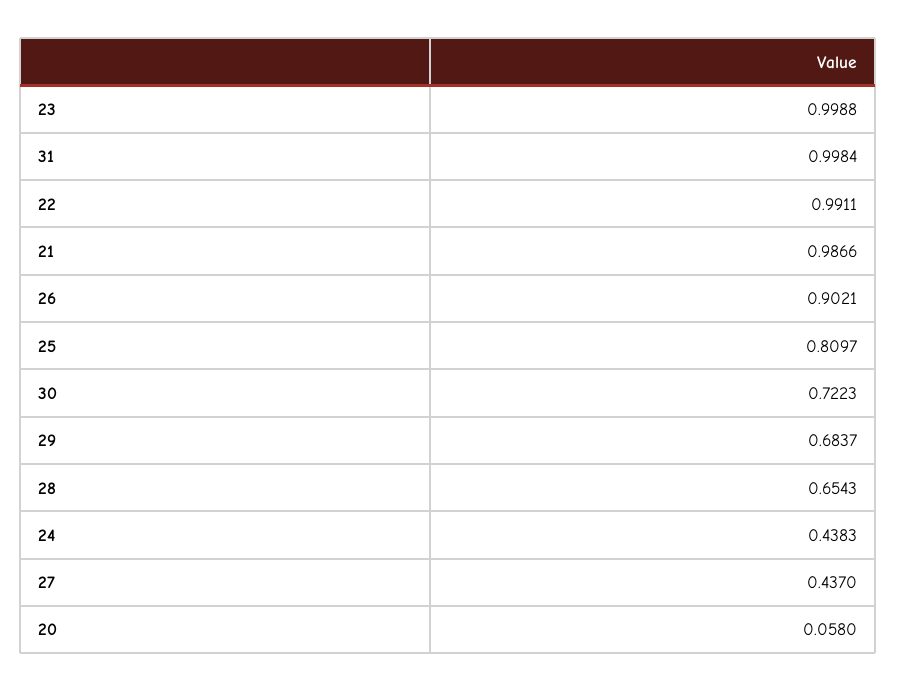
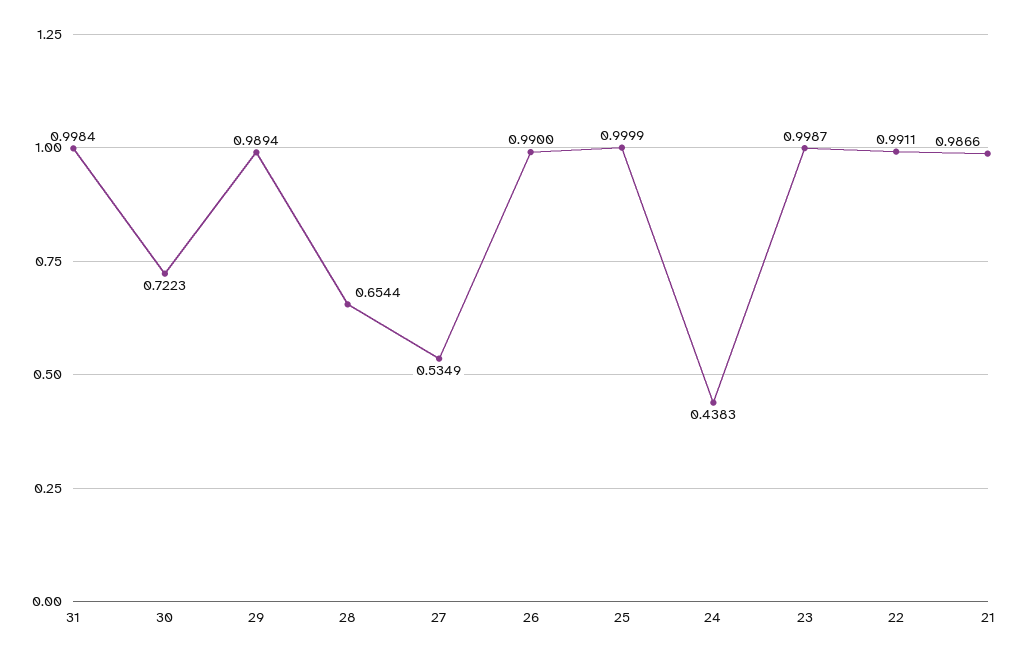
23: 0.9988 -> 0.9987
26: 0.9021 -> 0.99
25: 0.8097 -> 0.9999
29: 0.6837 -> 0.9894
28: 0.6543 -> 0.6544
27: 0.437 -> 0.5349
20: 0.058 -> none

